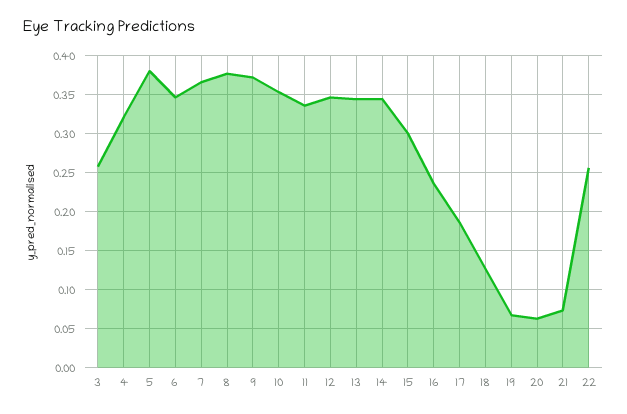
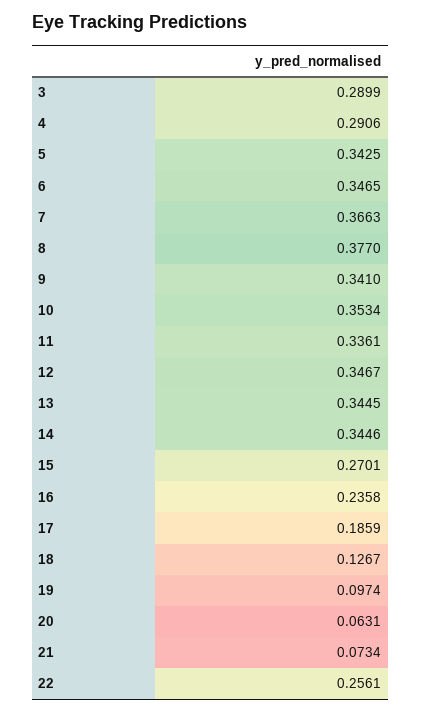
3: 0.26 -> 0.2899
4: 0.32 -> 0.2906
5: 0.38 -> 0.3425
9: 0.37 -> 0.341
15: 0.3 -> 0.2701
19: 0.07 -> 0.0974

